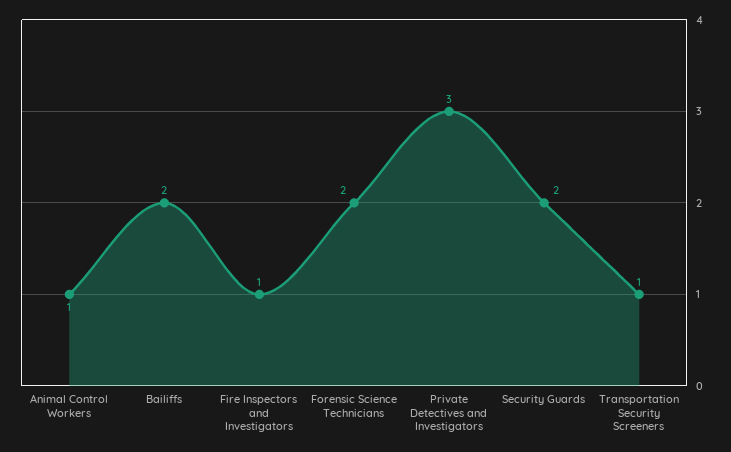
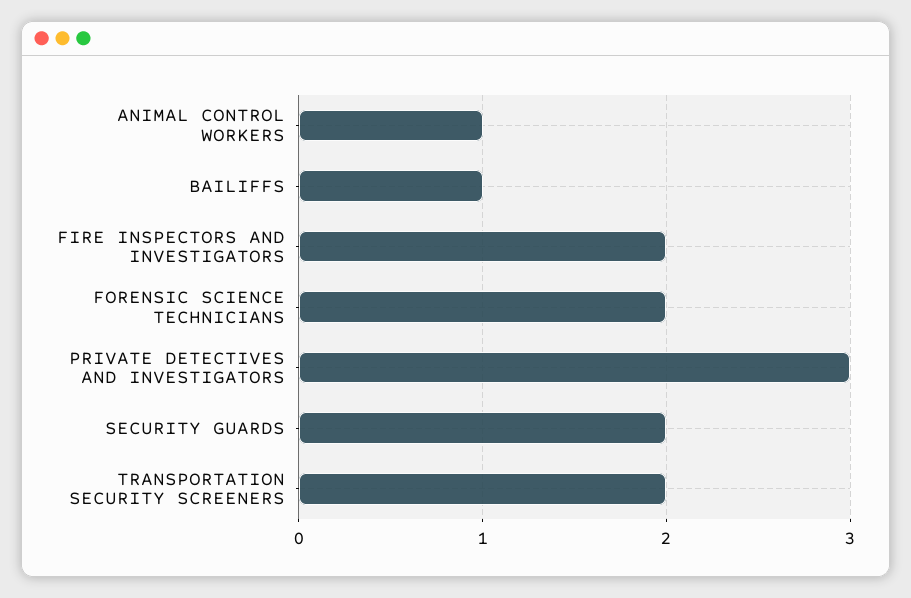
Bailiffs: 2 -> 1
Fire Inspectors and Investigators: 1 -> 2
Transportation Security Screeners: 1 -> 2

